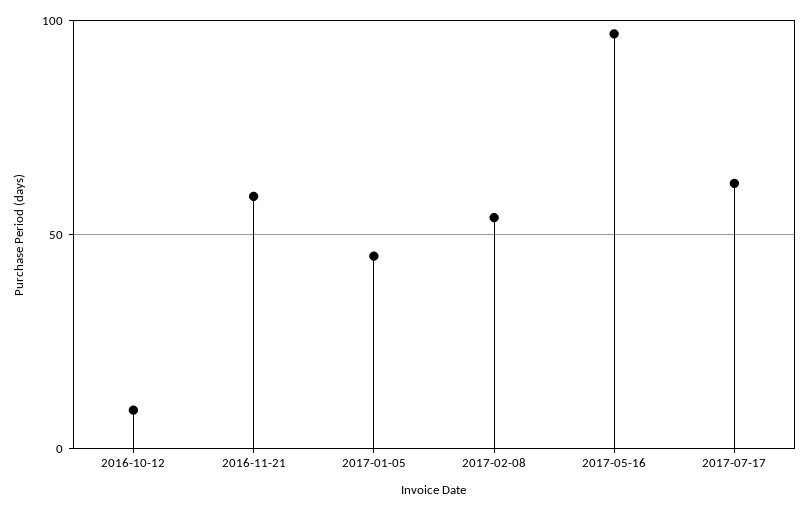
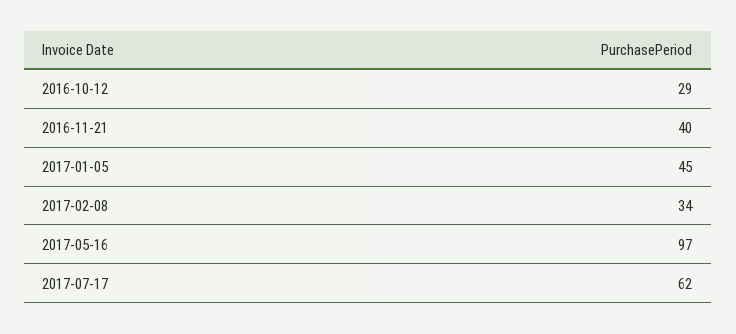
2016-10-12: 10 -> 29
2016-11-21: 60 -> 40
2017-02-08: 55 -> 34

